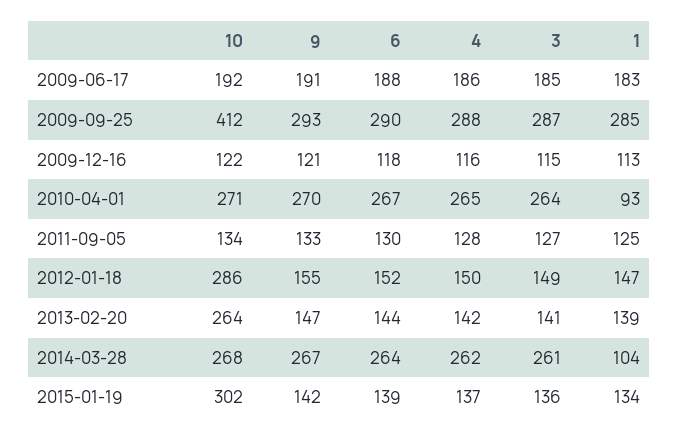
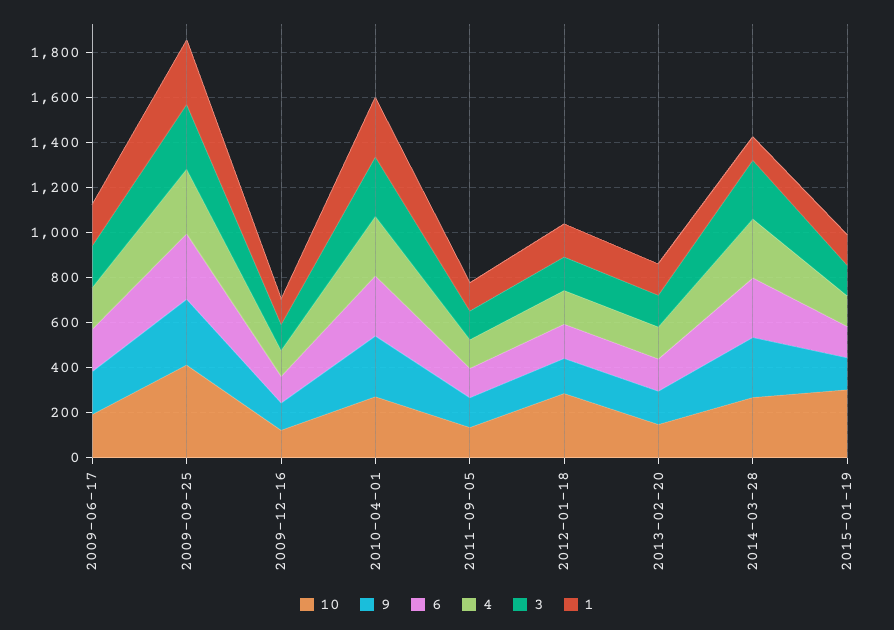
1, 2010-04-01: 93 -> 250
10, 2013-02-20: 264 -> 150

